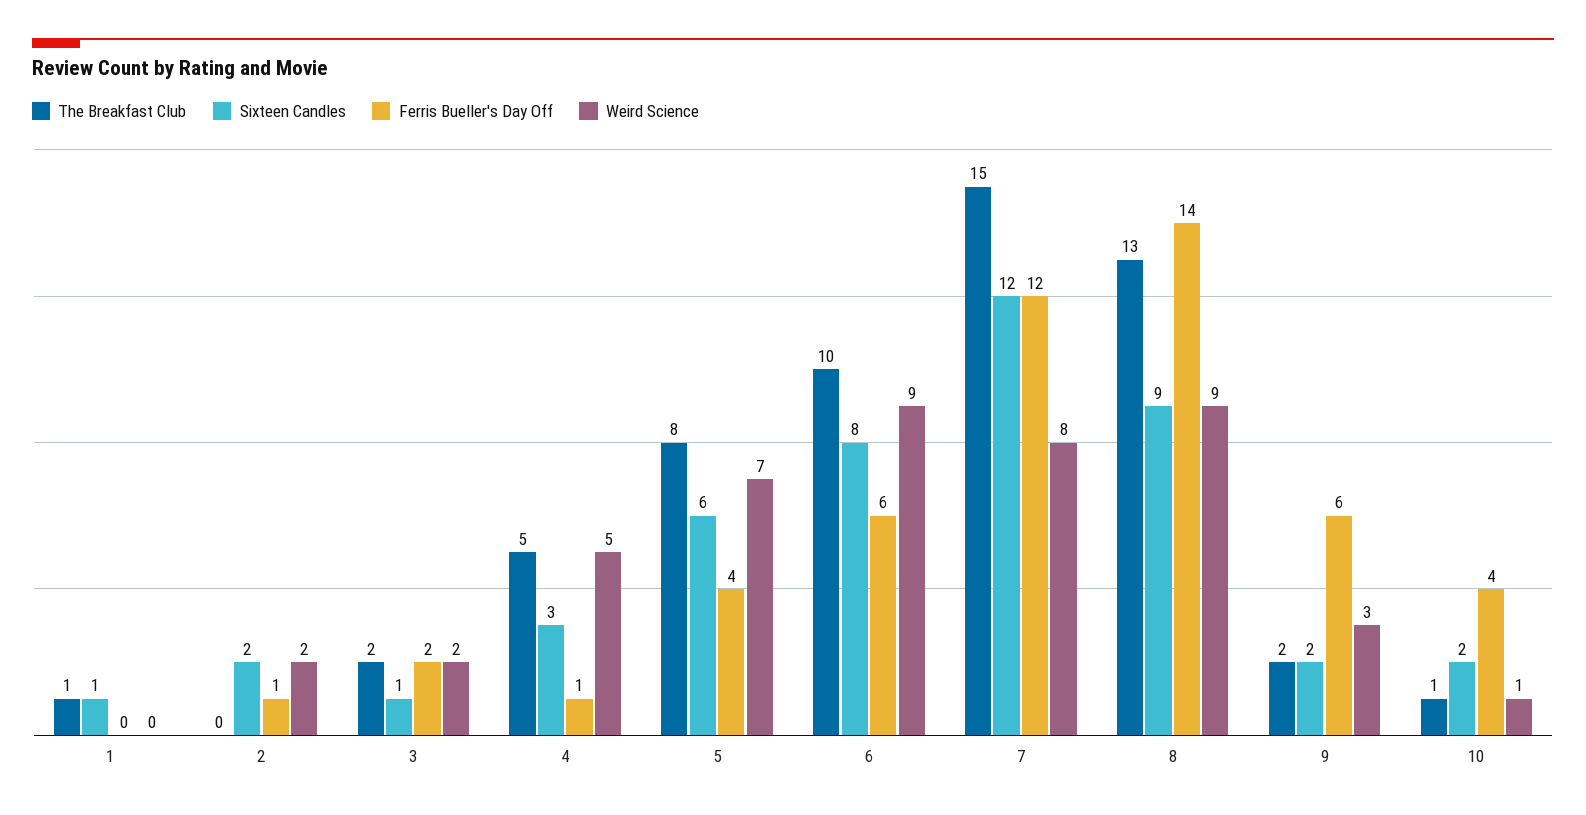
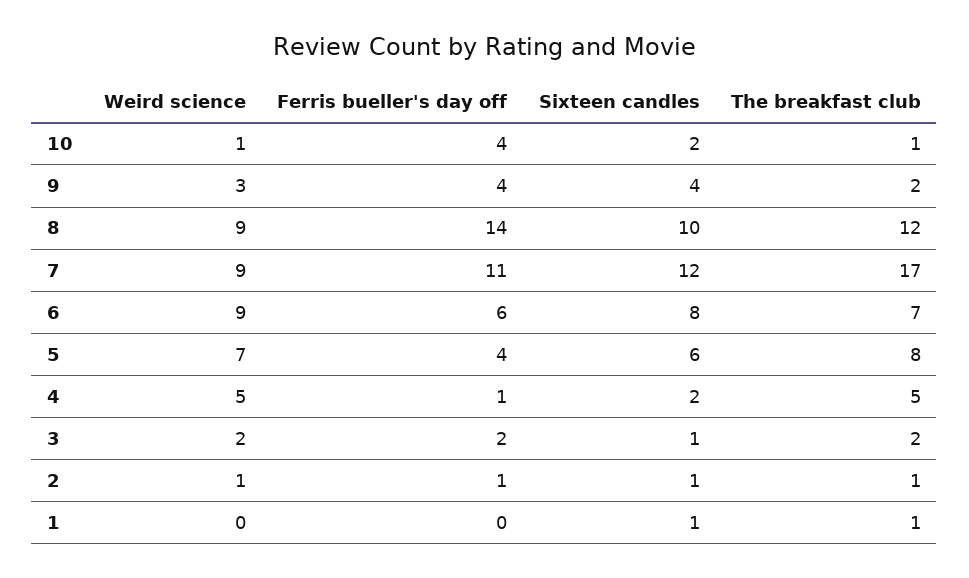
The Breakfast Club, 2: 0 -> 1
Sixteen Candles, 2: 2 -> 1
Weird Science, 2: 2 -> 1
Sixteen Candles, 4: 3 -> 2
The Breakfast Club, 6: 10 -> 7
The Breakfast Club, 7: 15 -> 17
Ferris Bueller's Day Off, 7: 12 -> 11
Weird Science, 7: 8 -> 9
The Breakfast Club, 8: 13 -> 12
Sixteen Candles, 8: 9 -> 10
Sixteen Candles, 9: 2 -> 4
Ferris Bueller's Day Off, 9: 6 -> 4

